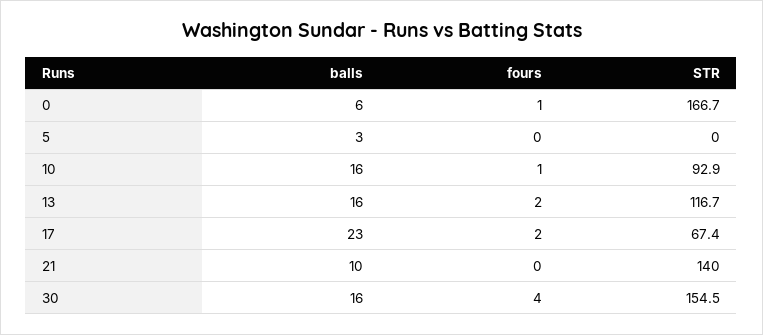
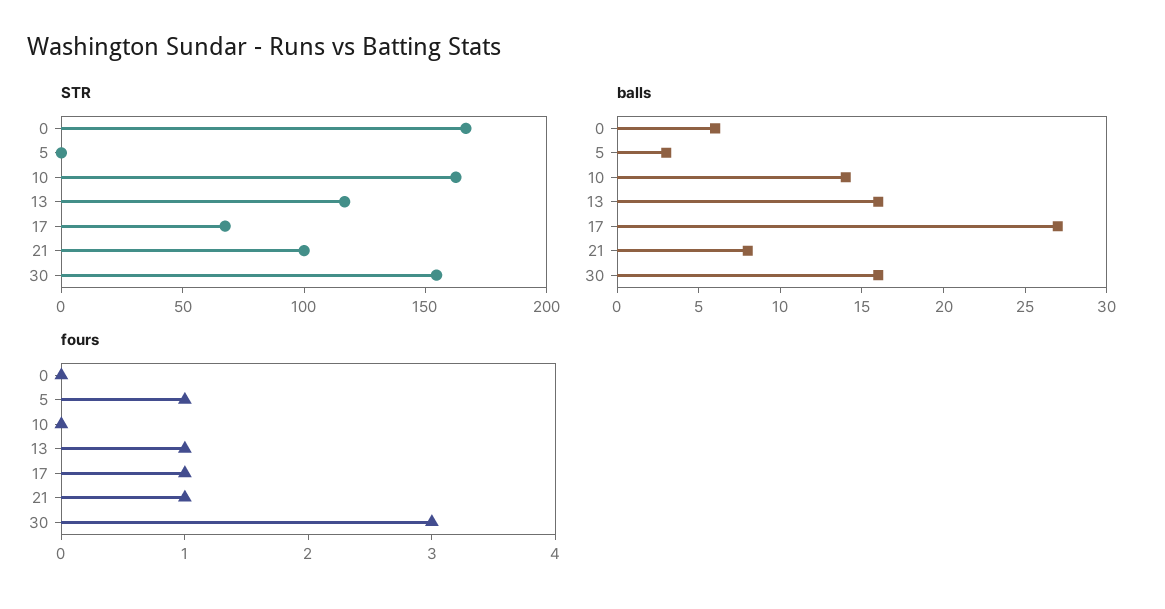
fours, 0: 1 -> 0
fours, 5: 0 -> 1
balls, 10: 16 -> 14
fours, 10: 1 -> 0
STR, 10: 92.9 -> 160
fours, 13: 2 -> 1
balls, 17: 23 -> 27
fours, 17: 2 -> 1
balls, 21: 10 -> 8
fours, 21: 0 -> 1
STR, 21: 140 -> 100
fours, 30: 4 -> 3

